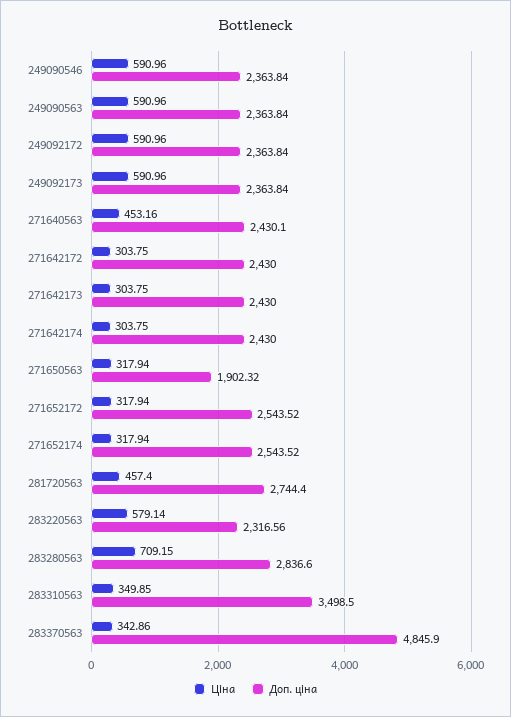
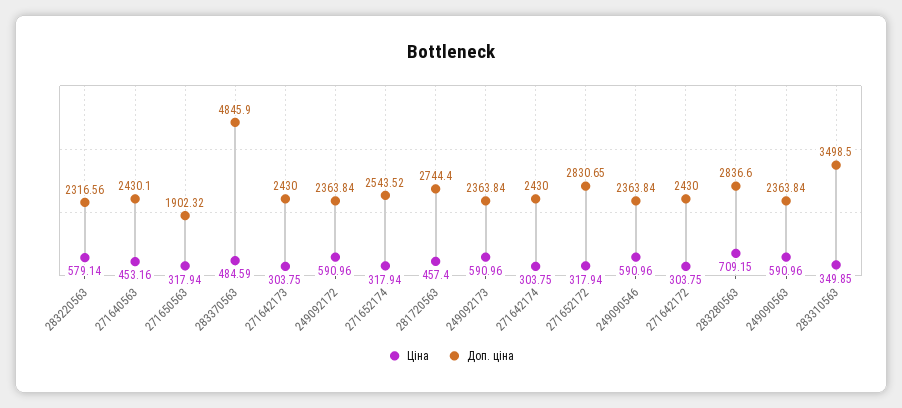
Доп. ціна, 271652172: 2543.52 -> 2830.65
Ціна, 283370563: 342.86 -> 484.59

